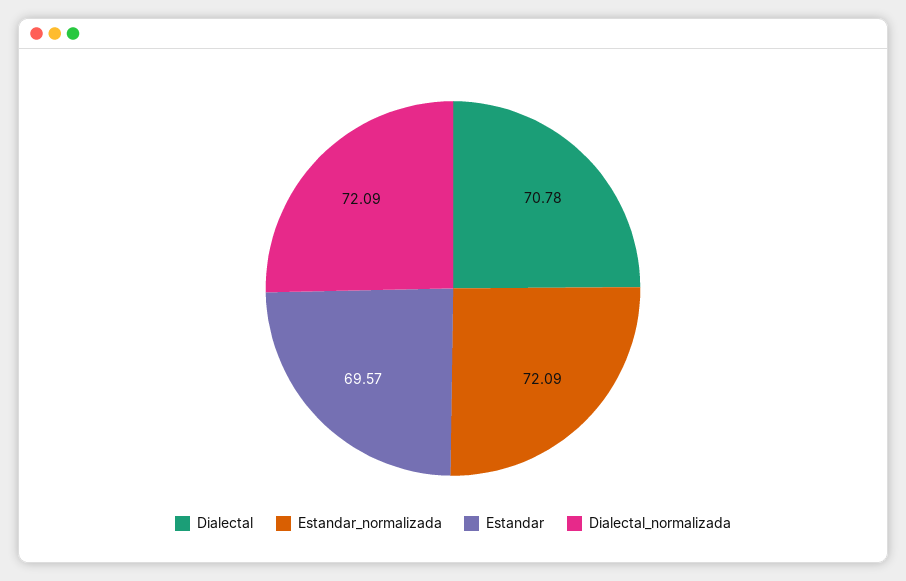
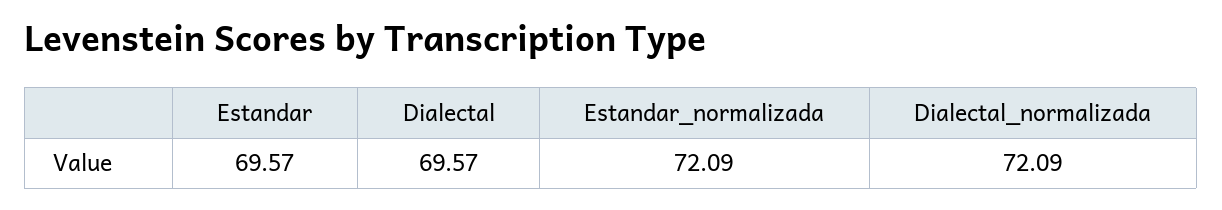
Dialectal: 70.78 -> 69.57

